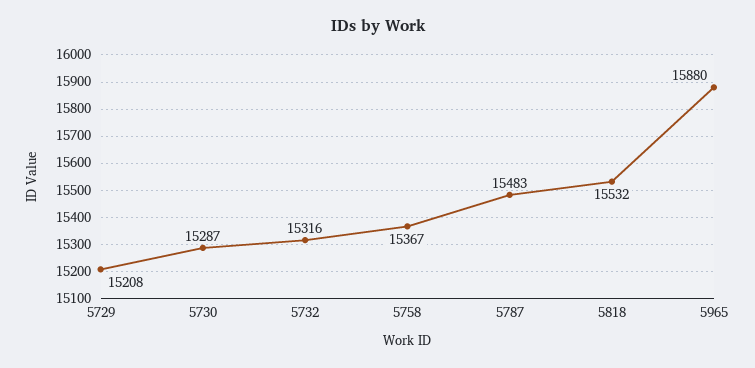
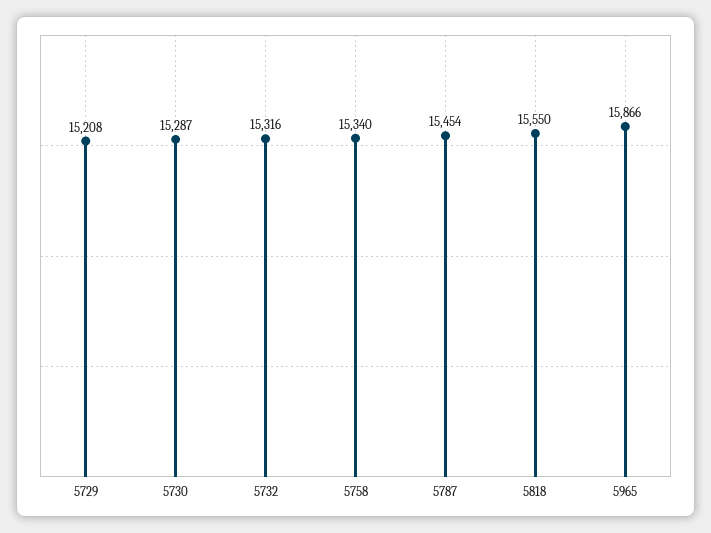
5758: 15367 -> 15340
5787: 15483 -> 15454
5818: 15532 -> 15550
5965: 15880 -> 15866

